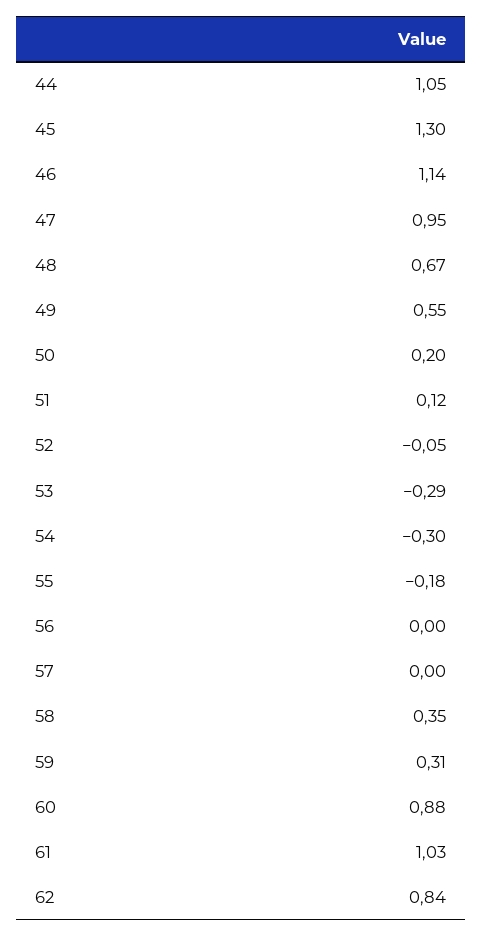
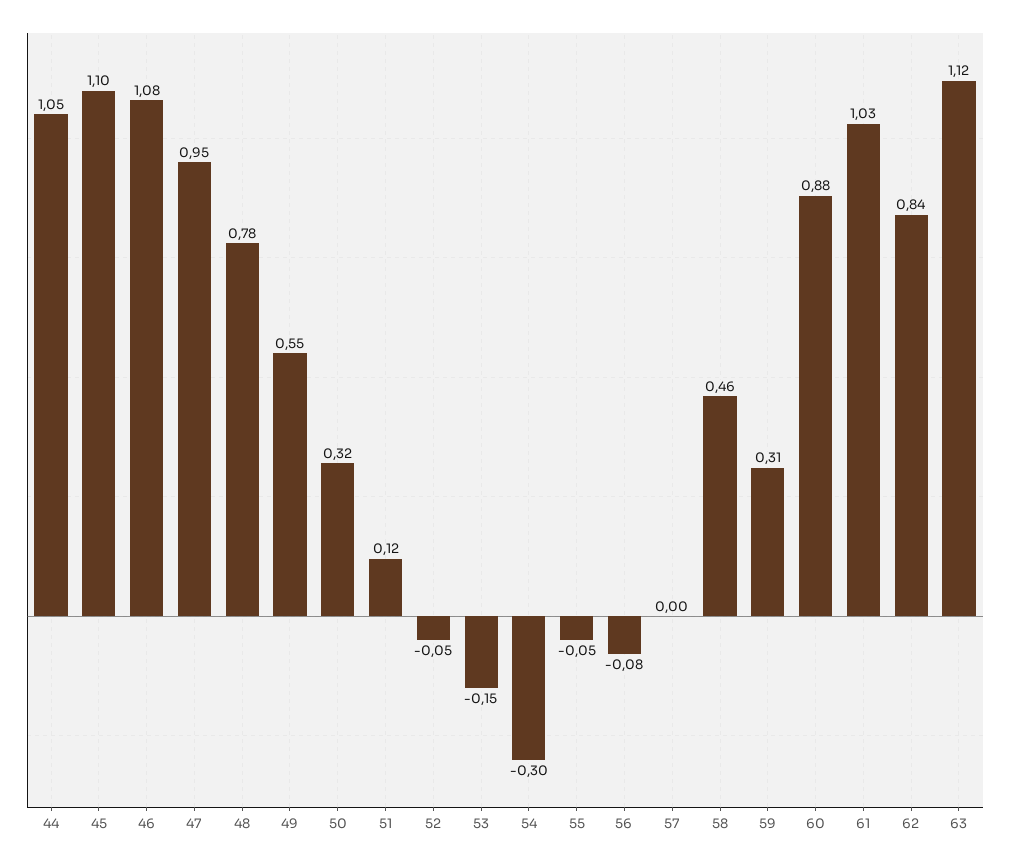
45: 1.3 -> 1.1
46: 1.14 -> 1.08
48: 0.67 -> 0.78
50: 0.2 -> 0.32
53: -0.29 -> -0.15
55: -0.18 -> -0.05
56: 0 -> -0.08
58: 0.35 -> 0.46
63: none -> 1.12

